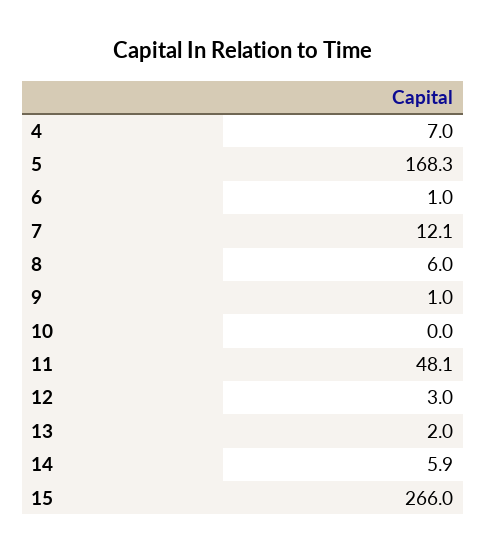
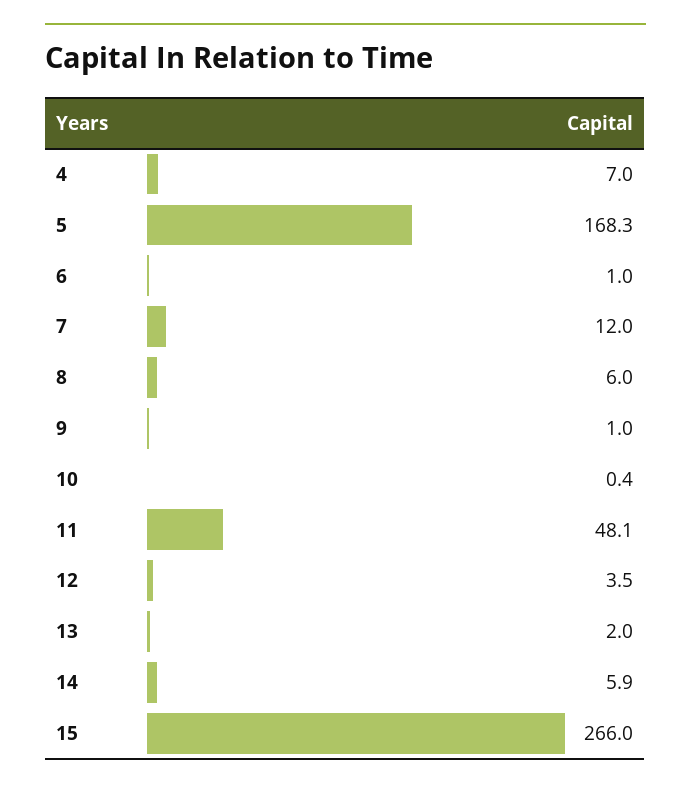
7: 12.1 -> 12
10: 0 -> 0.4
12: 3 -> 3.5

